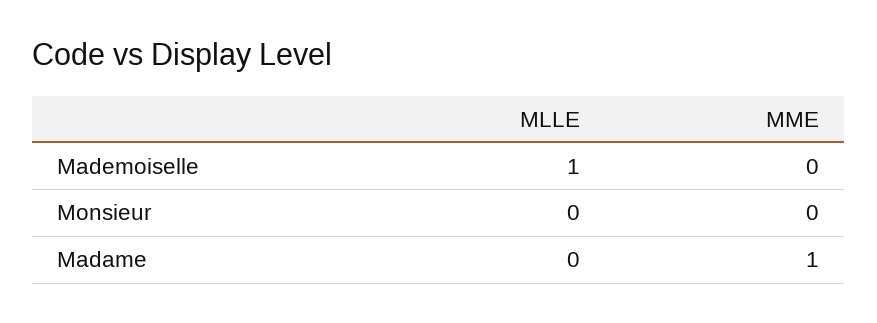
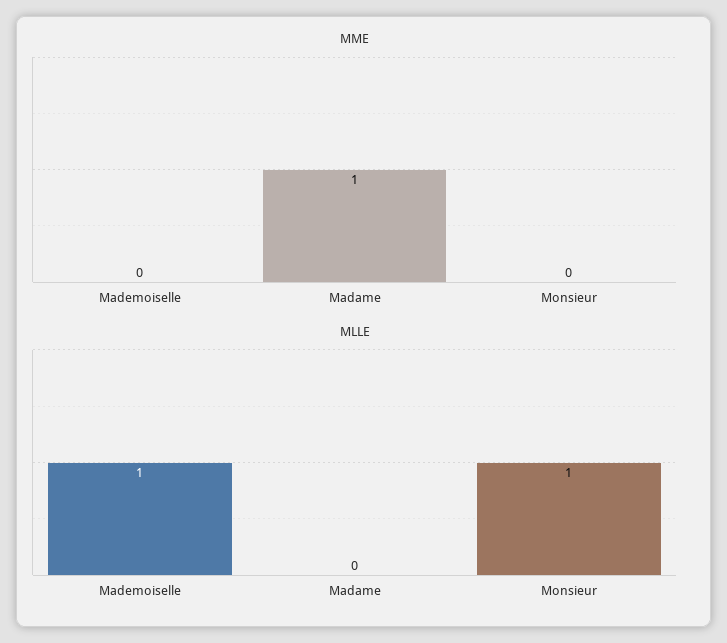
MLLE, Monsieur: 0 -> 1

